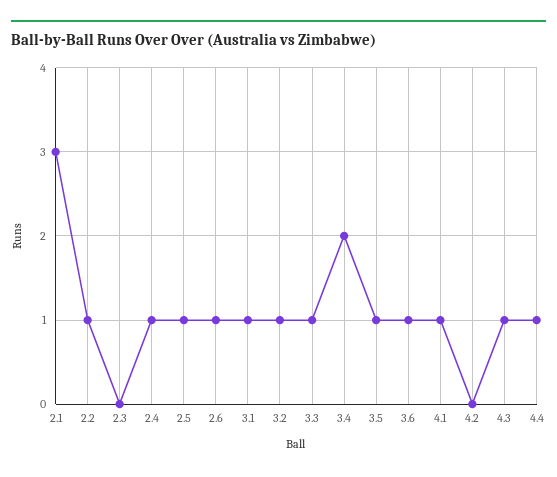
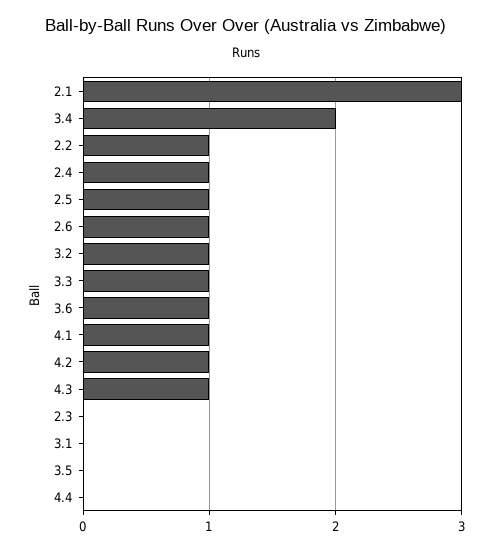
3.1: 1 -> 0
3.5: 1 -> 0
4.2: 0 -> 1
4.4: 1 -> 0

